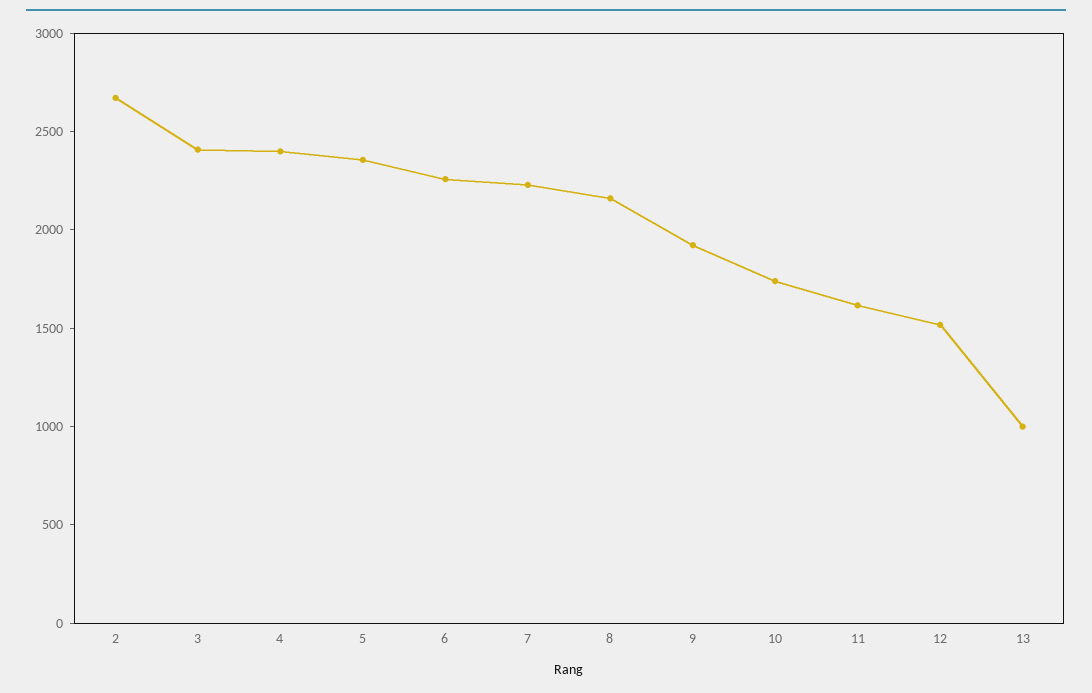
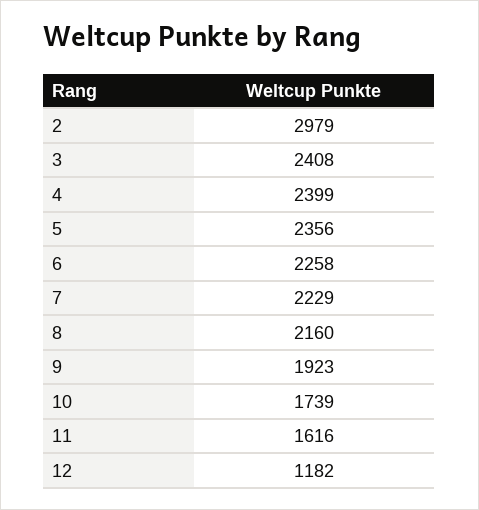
2: 2700 -> 2979
12: 1500 -> 1182
13: 1000 -> none

